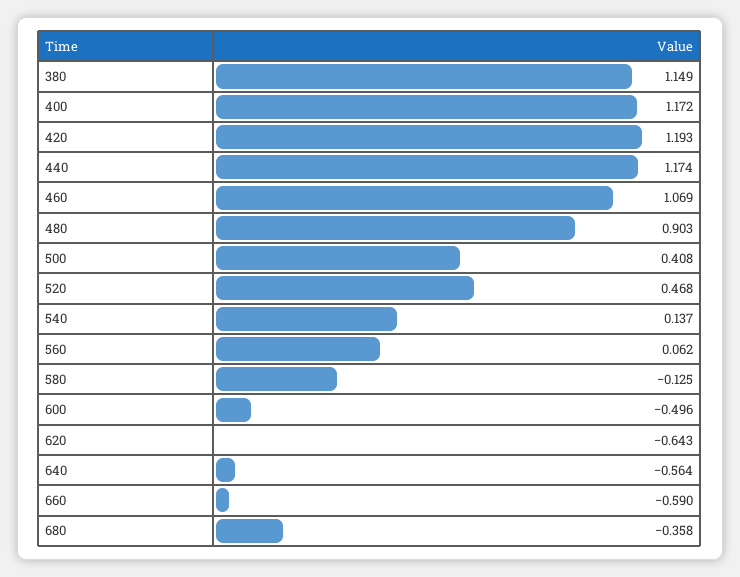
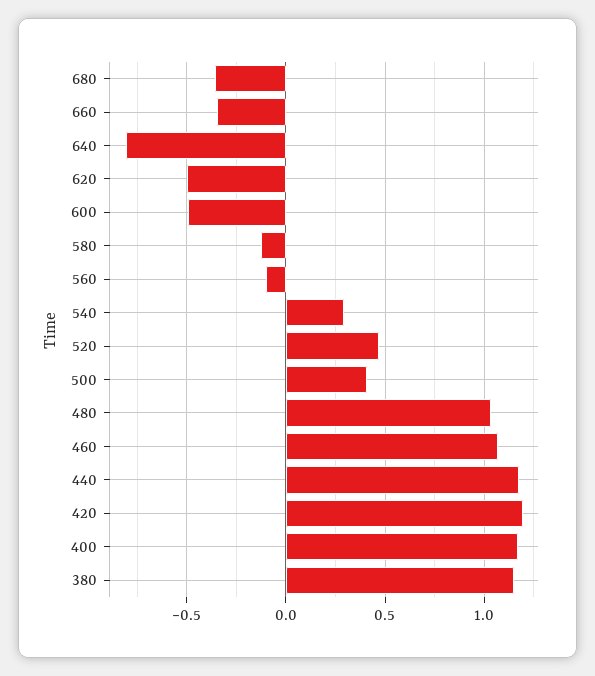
480: 0.903 -> 1.05
540: 0.137 -> 0.3
560: 0.062 -> -0.1
620: -0.643 -> -0.5
640: -0.564 -> -0.8
660: -0.59 -> -0.35

